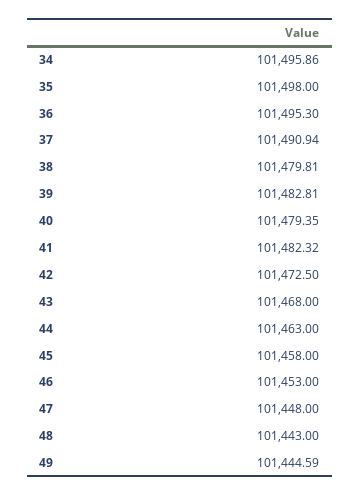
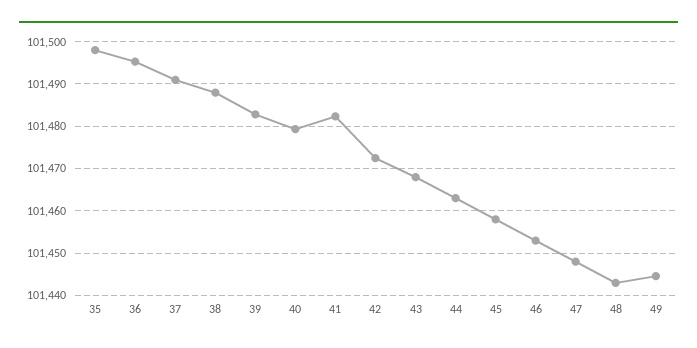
34: 101495.86 -> none
38: 101479.81 -> 101488

